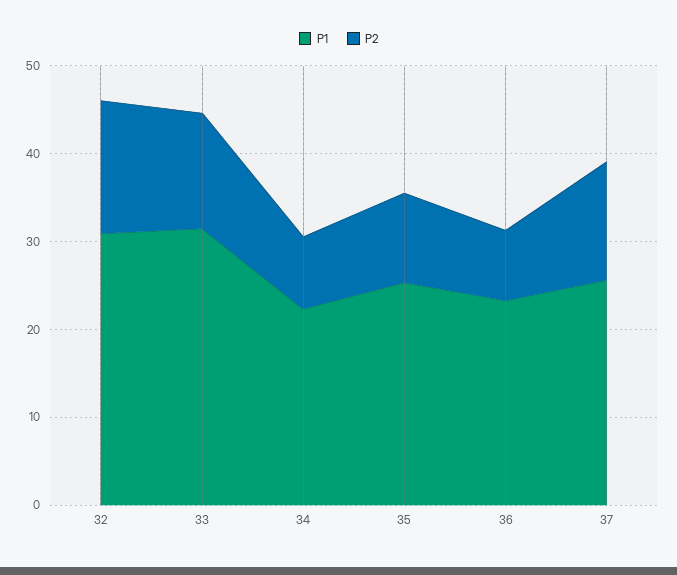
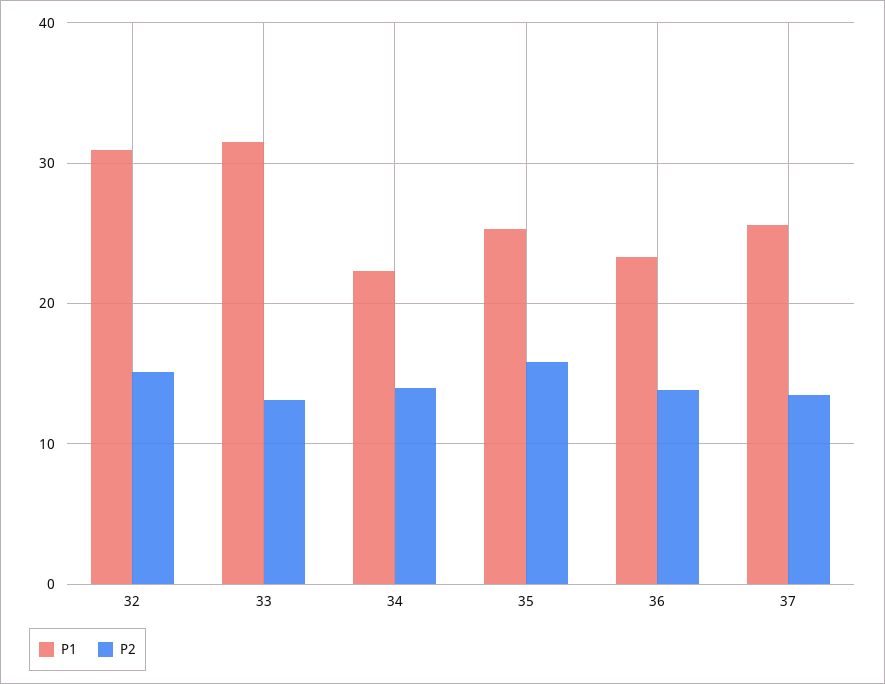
P2, 34: 8 -> 14
P2, 35: 10 -> 16
P2, 36: 8 -> 14

